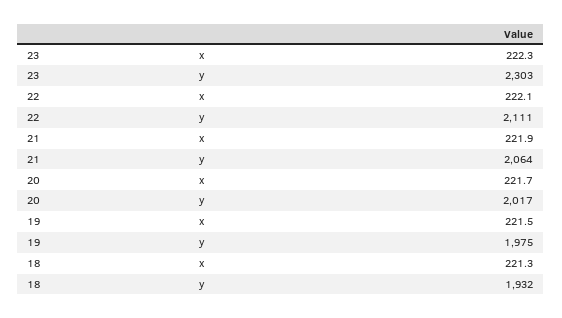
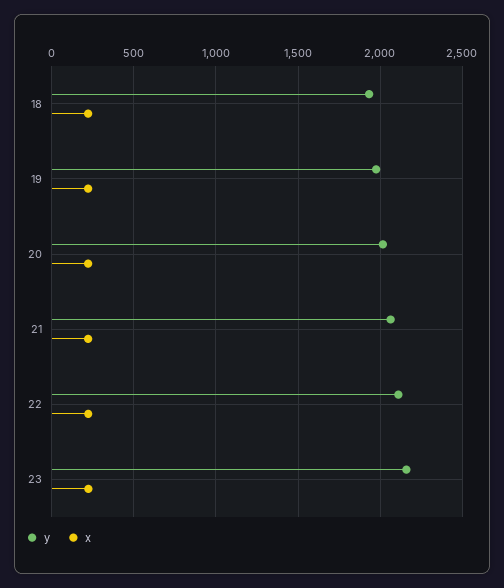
y, 23: 2303 -> 2150

